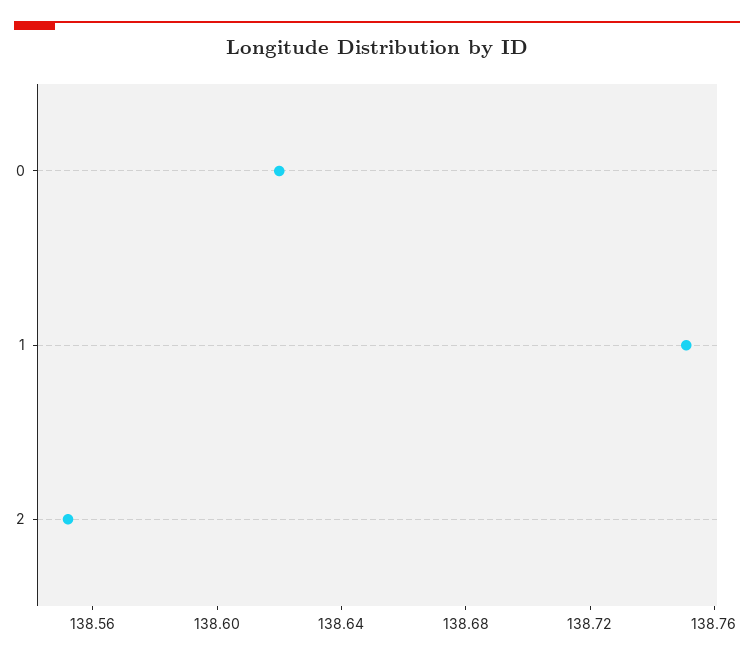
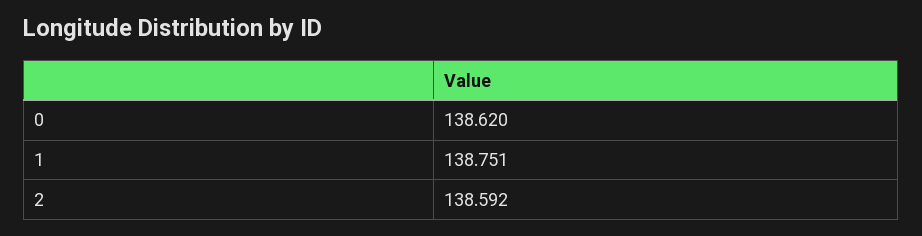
2: 138.55 -> 138.592

